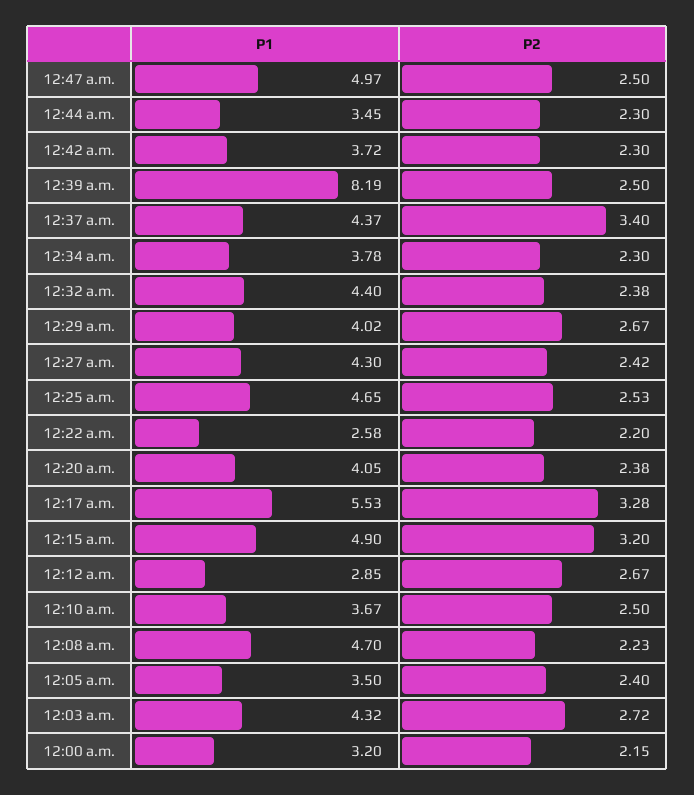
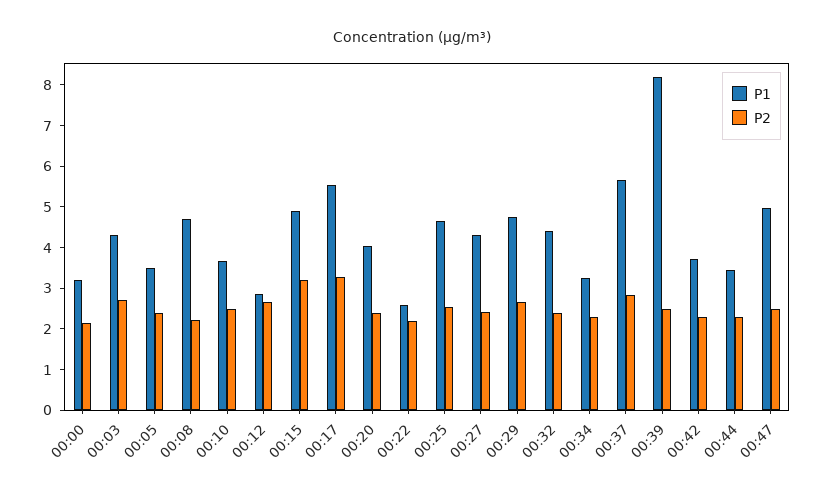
P1, 12:37 a.m.: 4.37 -> 5.6
P2, 12:37 a.m.: 3.4 -> 2.8
P1, 12:34 a.m.: 3.78 -> 3.2
P1, 12:29 a.m.: 4.02 -> 4.8

